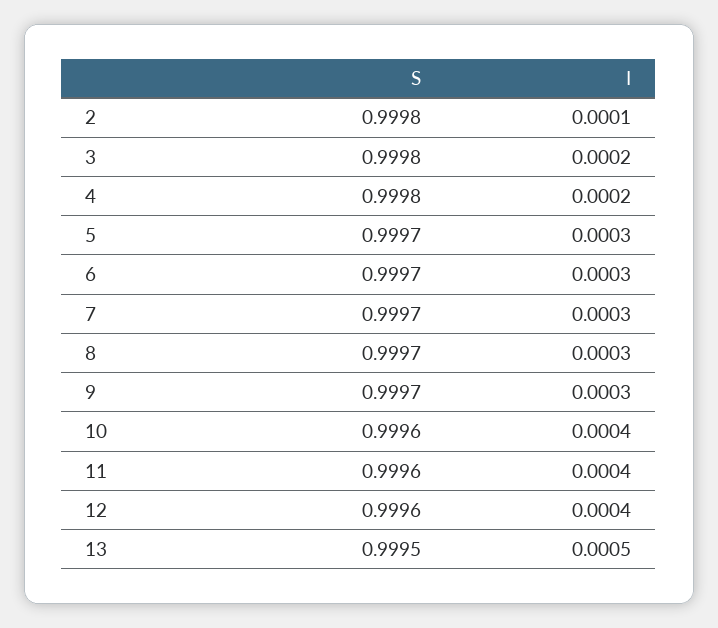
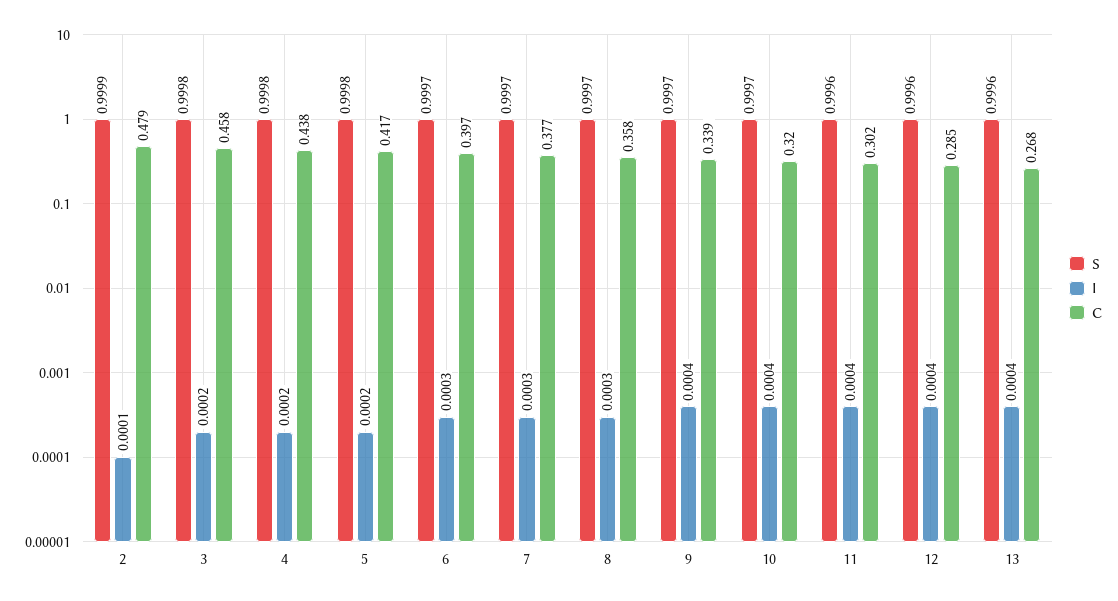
S, 2: 0.9998 -> 0.9999
S, 5: 0.9997 -> 0.9998
I, 5: 0.0003 -> 0.0002
I, 9: 0.0003 -> 0.0004
S, 10: 0.9996 -> 0.9997
S, 13: 0.9995 -> 0.9996
I, 13: 0.0005 -> 0.0004
C, 2: none -> 0.479
C, 3: none -> 0.458
C, 4: none -> 0.438
C, 5: none -> 0.417
C, 6: none -> 0.397
C, 7: none -> 0.377
C, 8: none -> 0.358
C, 9: none -> 0.339
C, 10: none -> 0.32
C, 11: none -> 0.302
C, 12: none -> 0.285
C, 13: none -> 0.268

